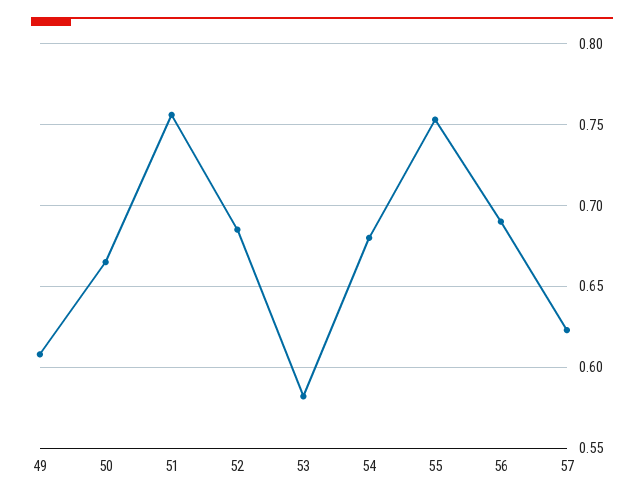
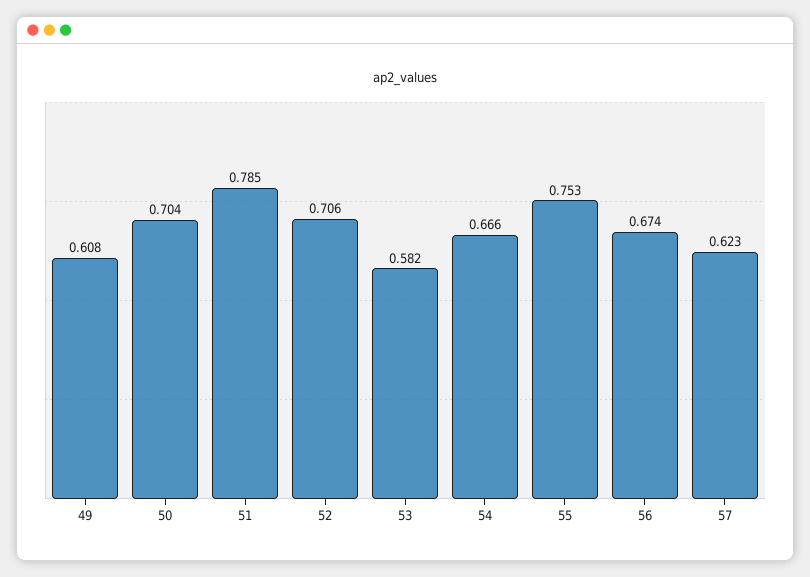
50: 0.665 -> 0.704
51: 0.755 -> 0.785
52: 0.685 -> 0.706
54: 0.68 -> 0.666
56: 0.69 -> 0.674

